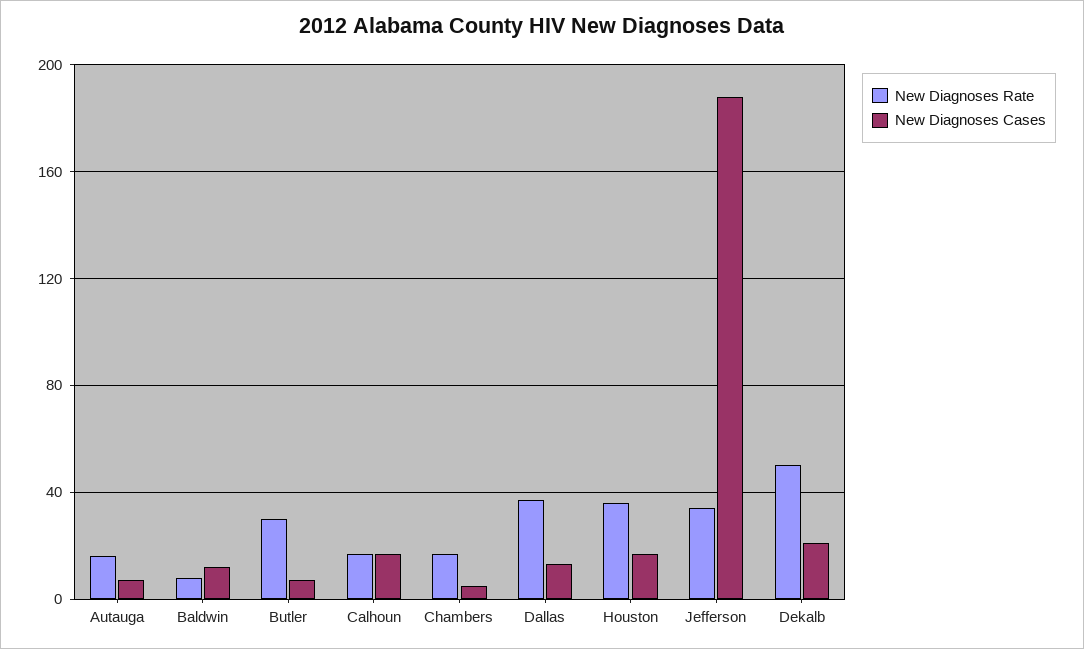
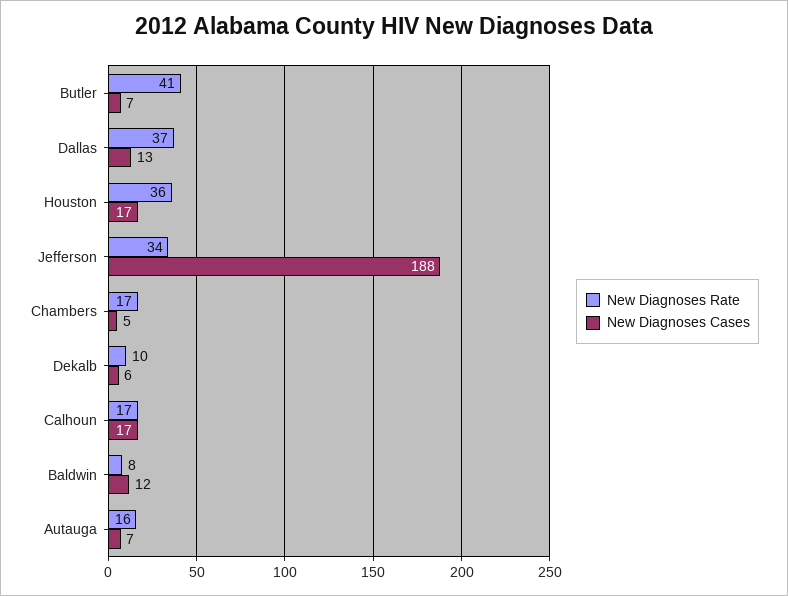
New Diagnoses Rate, Butler: 30 -> 41
New Diagnoses Rate, Dekalb: 50 -> 10
New Diagnoses Cases, Dekalb: 20 -> 6

